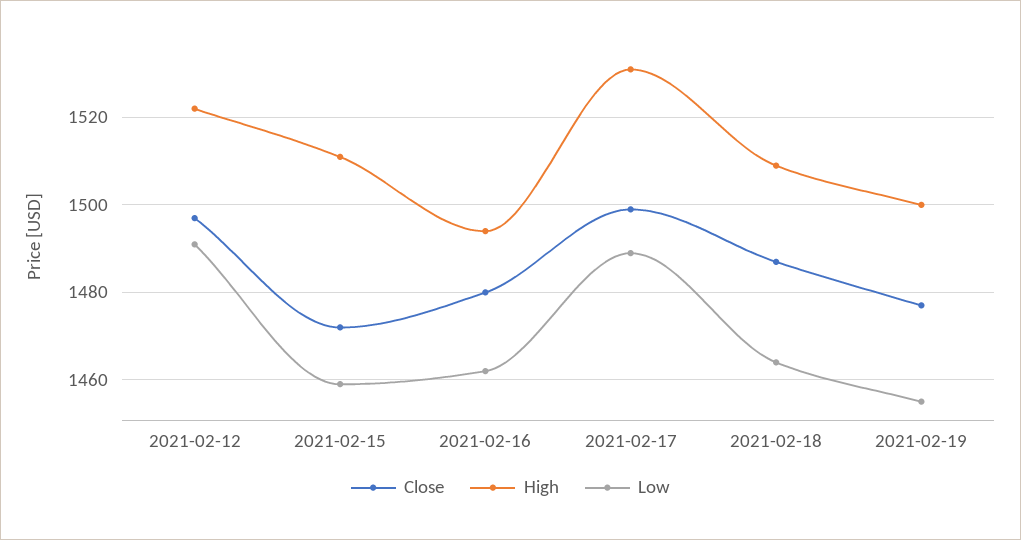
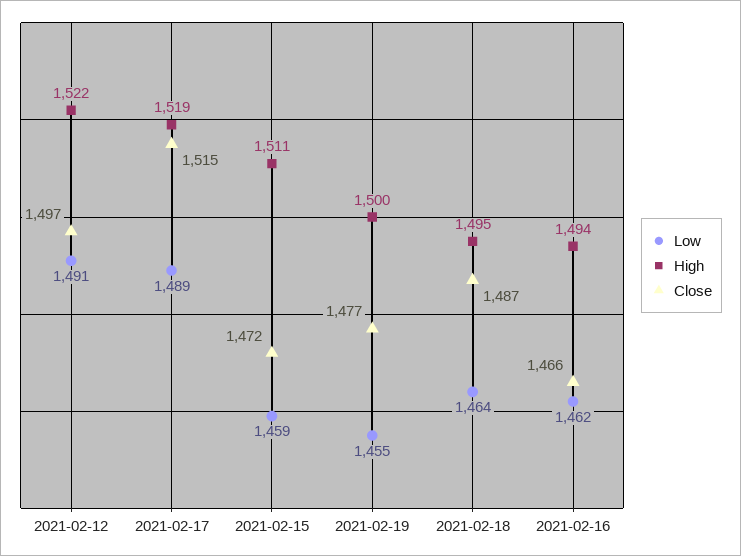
Close, 2021-02-16: 1480 -> 1466
Close, 2021-02-17: 1500 -> 1515
High, 2021-02-17: 1530 -> 1519
High, 2021-02-18: 1510 -> 1495

